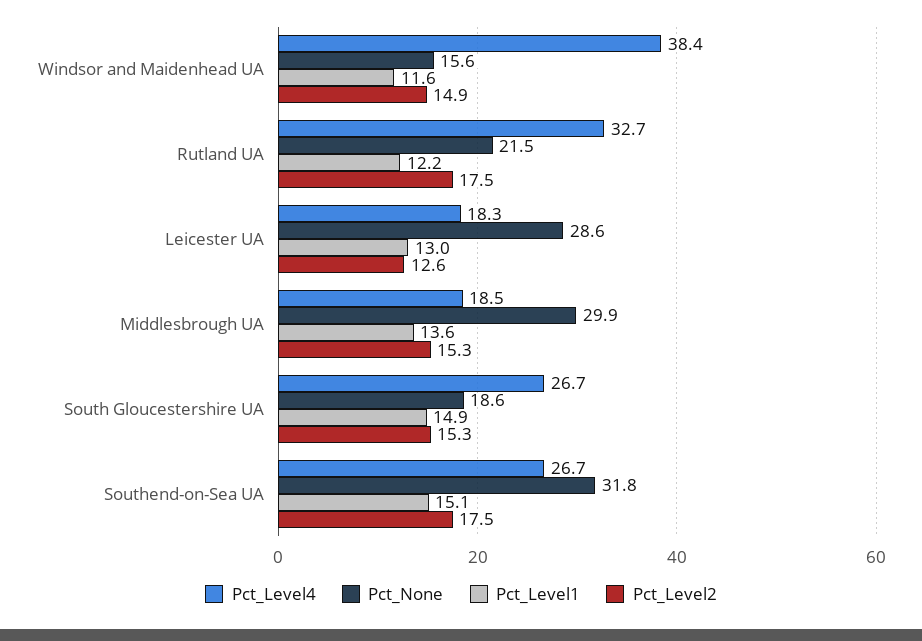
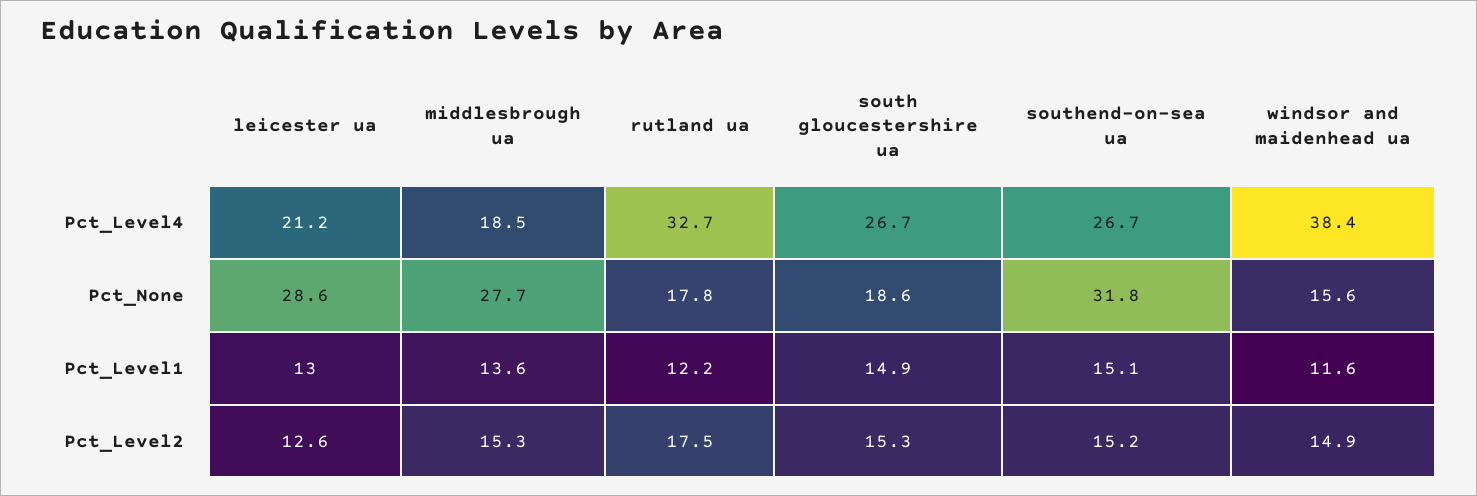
Pct_None, Rutland UA: 21.5 -> 17.8
Pct_Level4, Leicester UA: 18.3 -> 21.2
Pct_None, Middlesbrough UA: 29.9 -> 27.7
Pct_Level2, Southend-on-Sea UA: 17.5 -> 15.2

